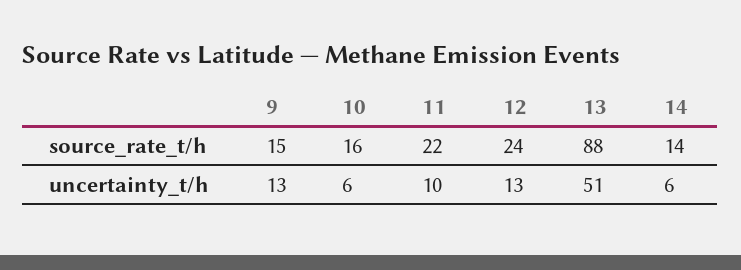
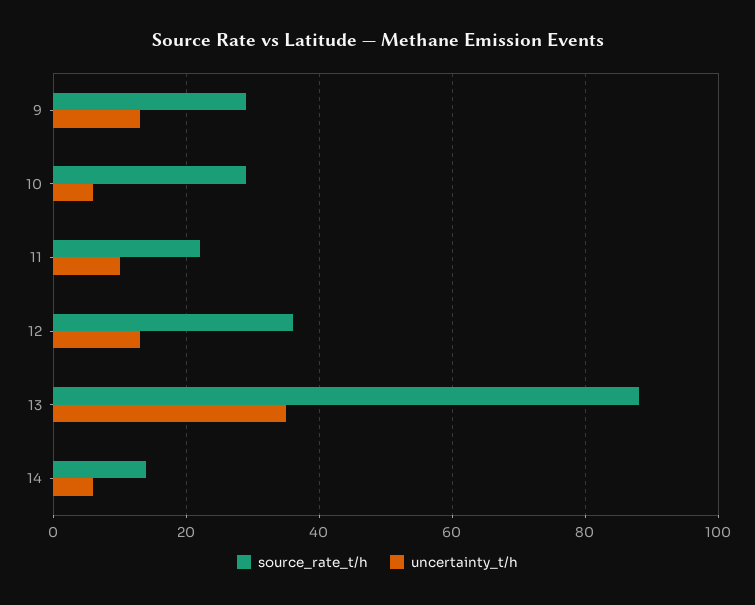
source_rate_t/h, 9: 15 -> 30
source_rate_t/h, 10: 16 -> 30
source_rate_t/h, 12: 24 -> 35
uncertainty_t/h, 13: 51 -> 35

